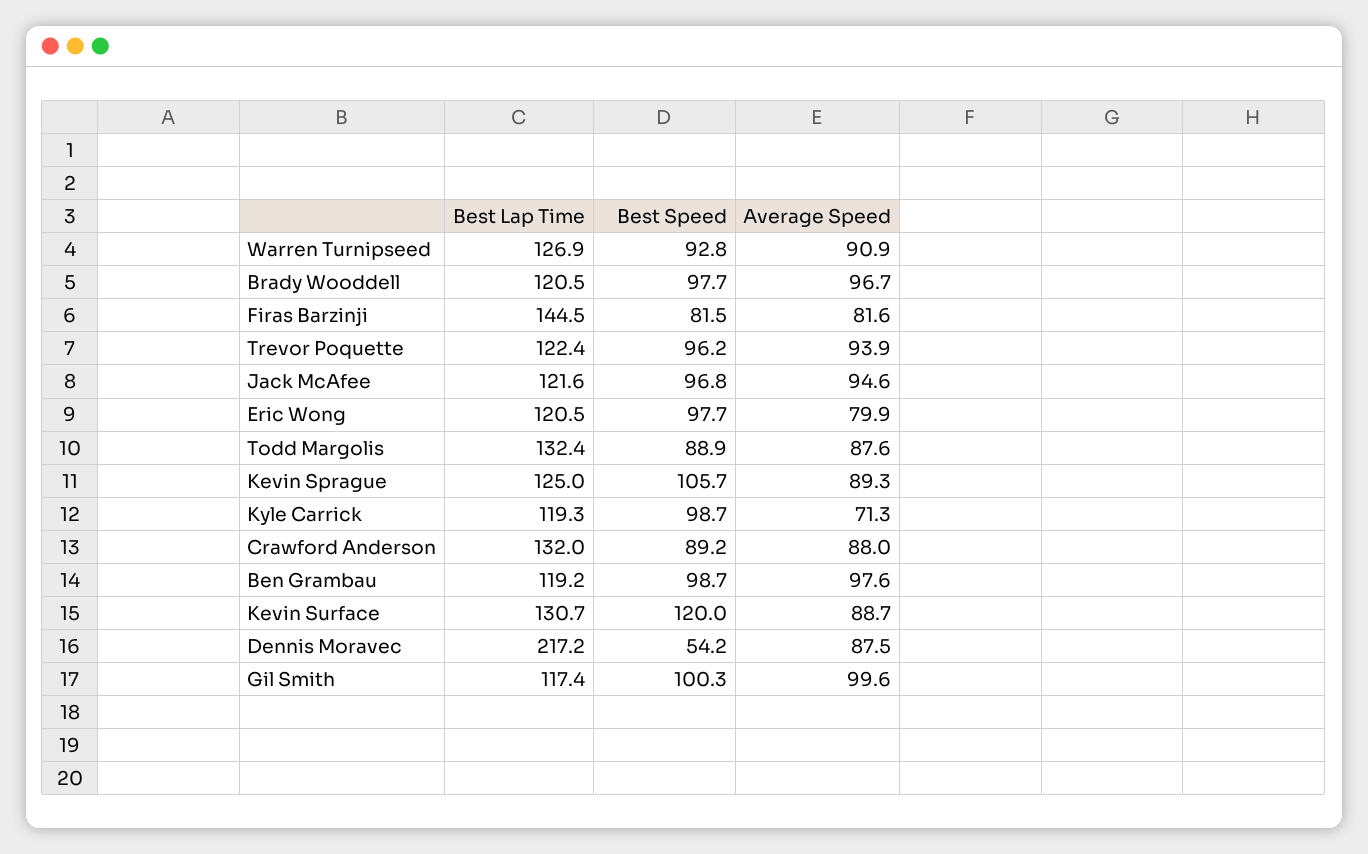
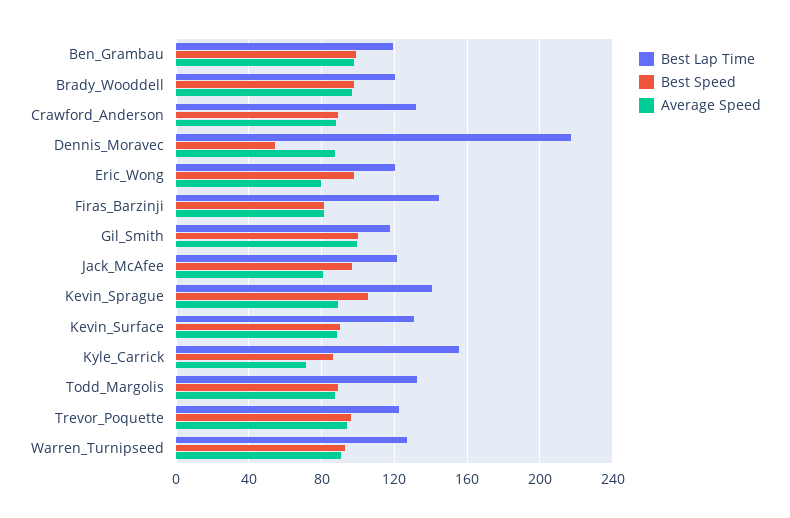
Average Speed, Jack McAfee: 94.6 -> 80
Best Lap Time, Kevin Sprague: 125 -> 140
Best Lap Time, Kyle Carrick: 119.3 -> 155
Best Speed, Kyle Carrick: 98.7 -> 85
Best Speed, Kevin Surface: 120 -> 90

